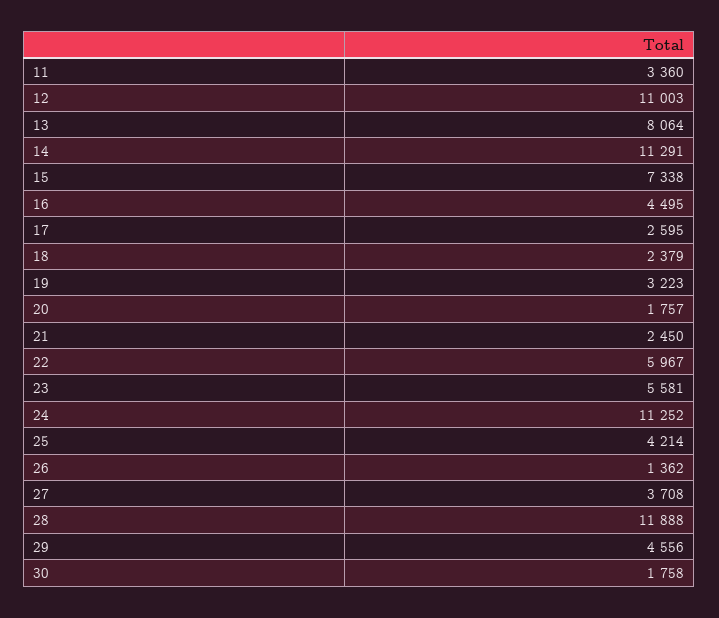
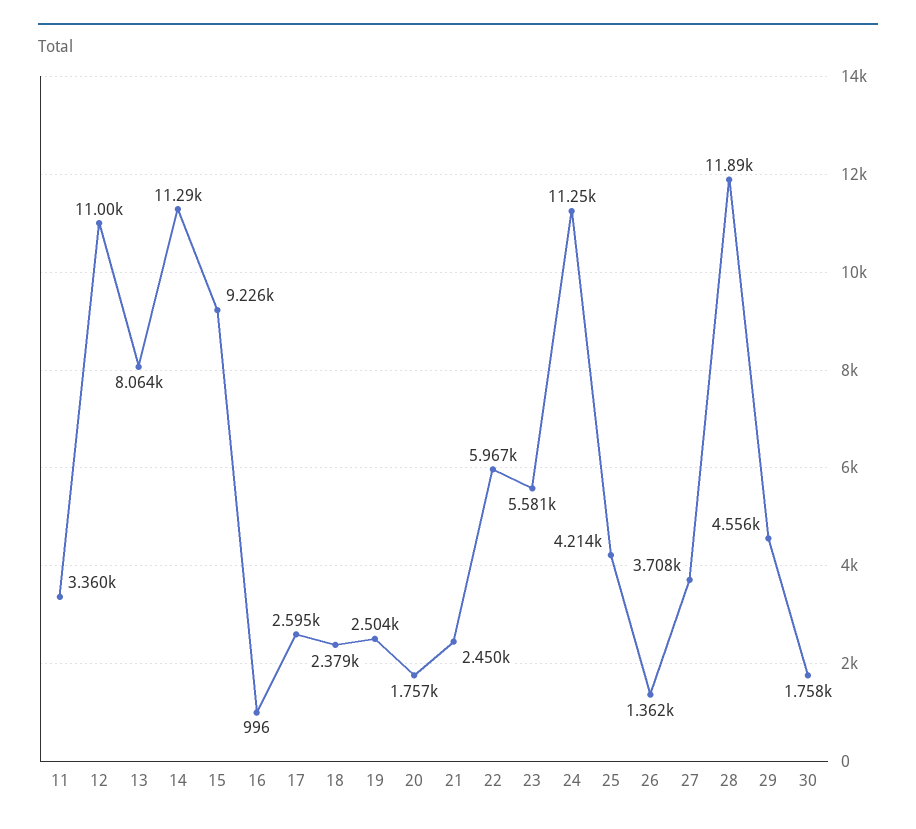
15: 7338 -> 9226
16: 4495 -> 996
19: 3223 -> 2504

